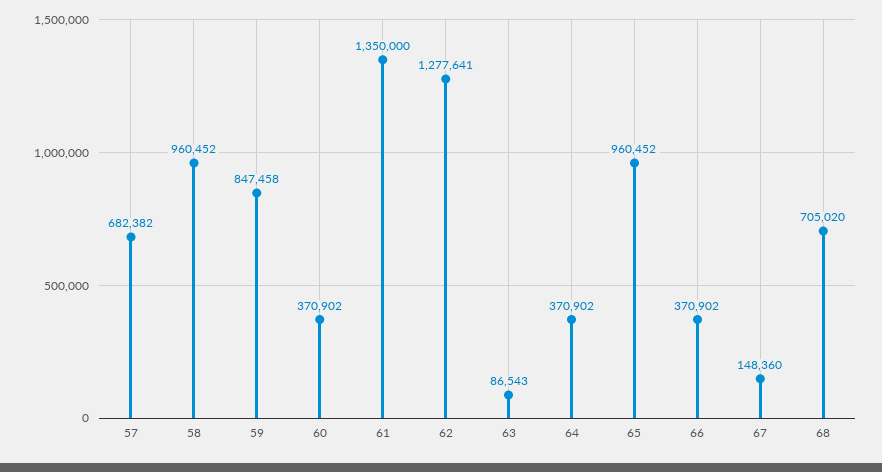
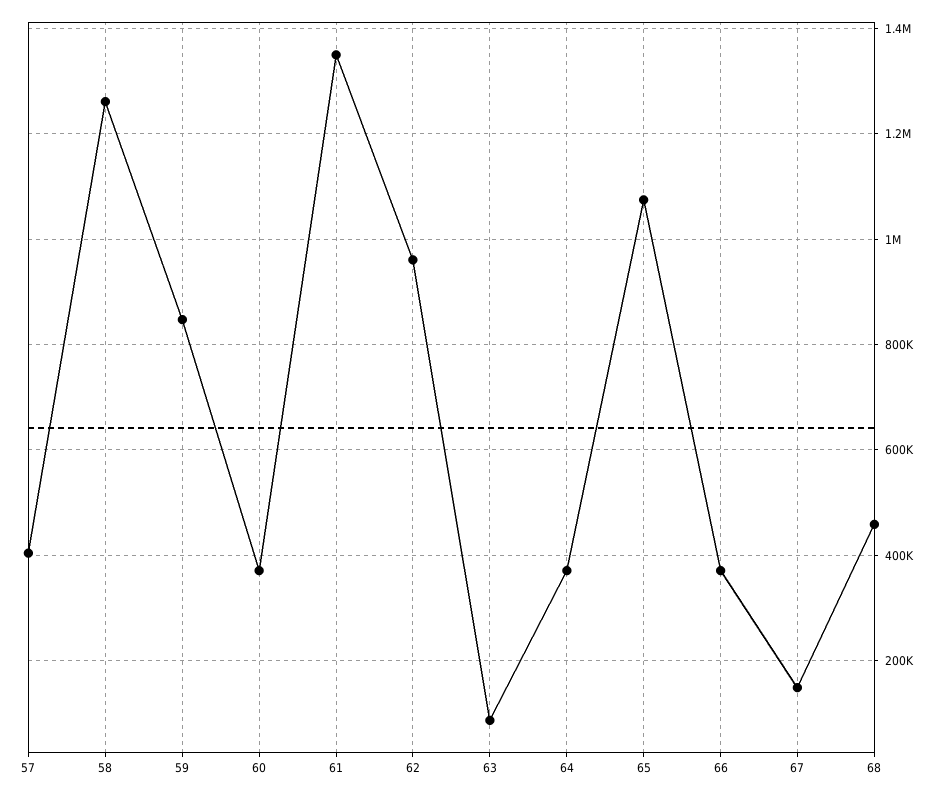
57: 682382 -> 400000
58: 960452 -> 1260000
62: 1277641 -> 960000
65: 960452 -> 1080000
68: 705020 -> 460000

